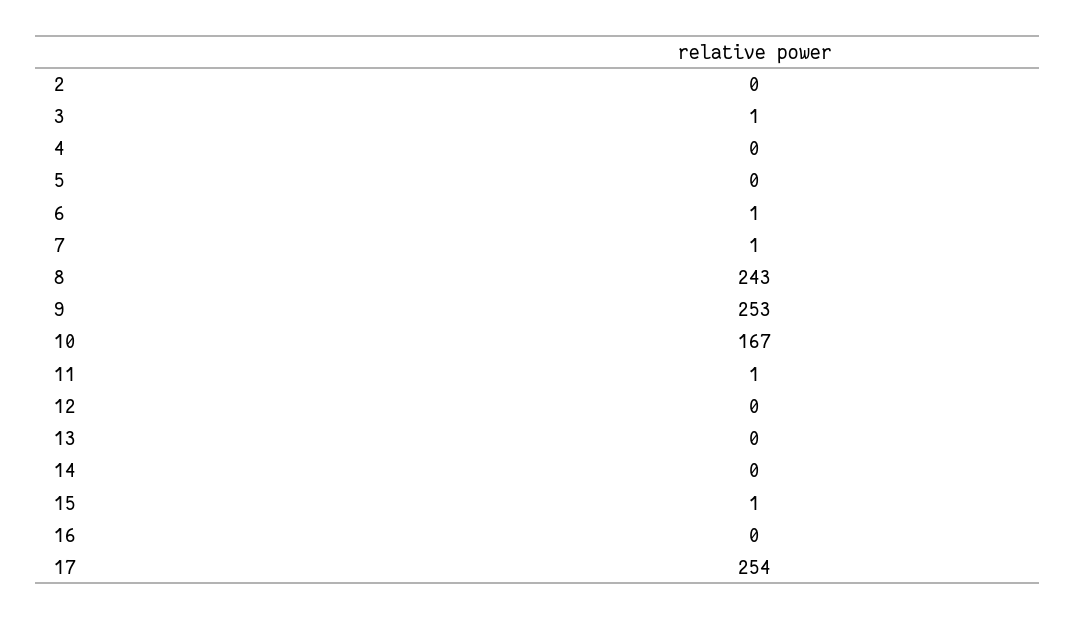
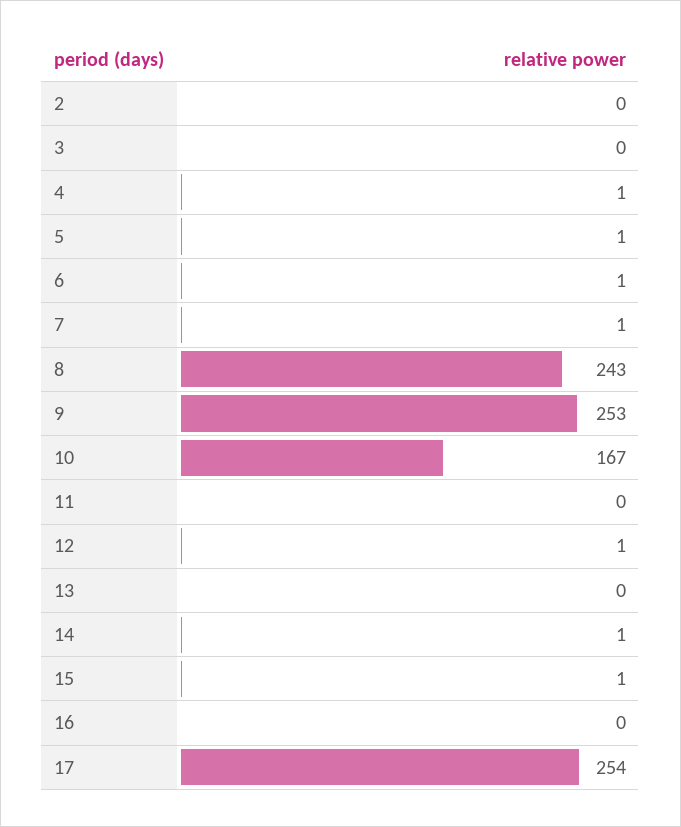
3: 1 -> 0
4: 0 -> 1
5: 0 -> 1
11: 1 -> 0
12: 0 -> 1
14: 0 -> 1

